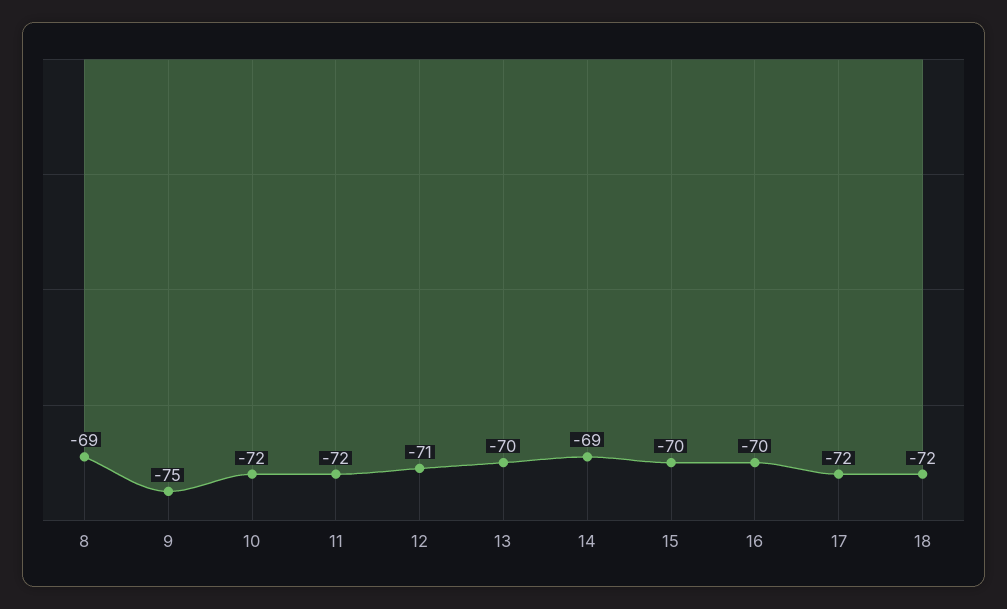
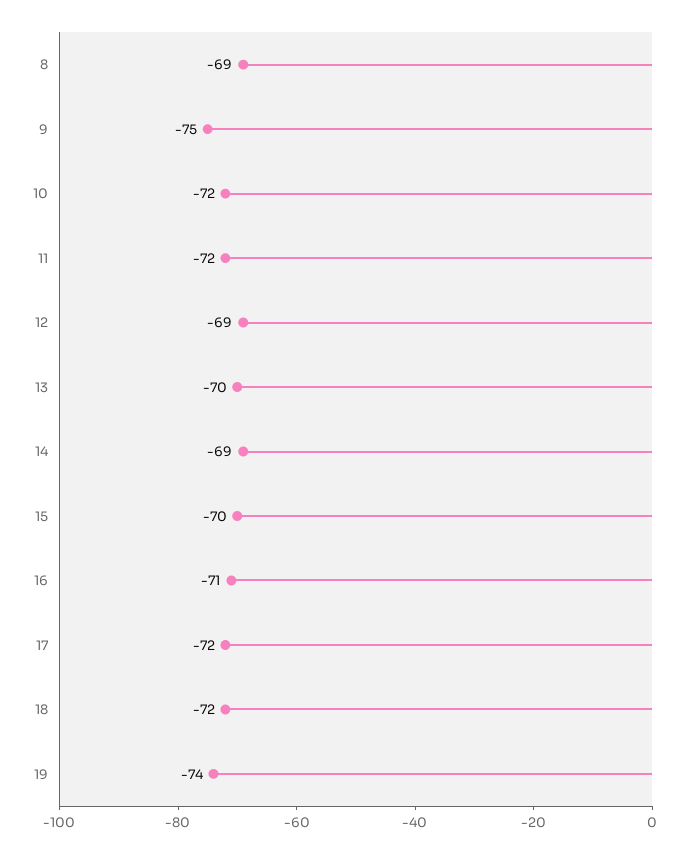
12: -71 -> -69
16: -70 -> -71
19: none -> -74

